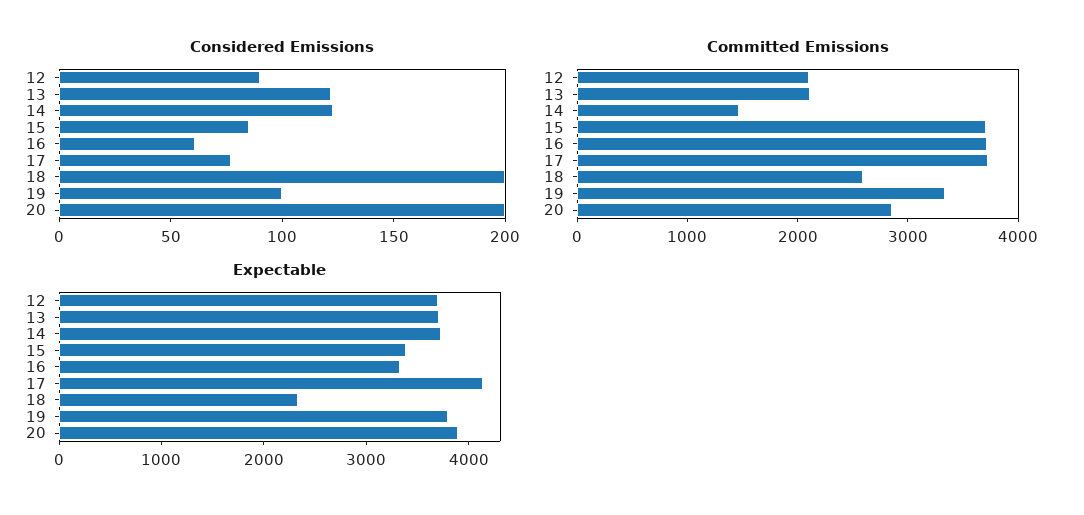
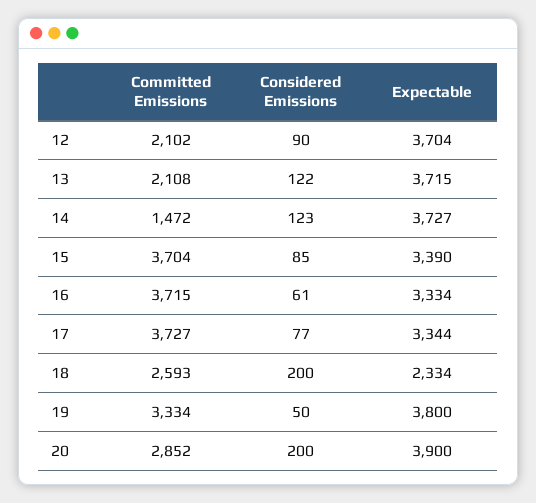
Considered Emissions, 19: 100 -> 50
Expectable, 17: 4200 -> 3344

